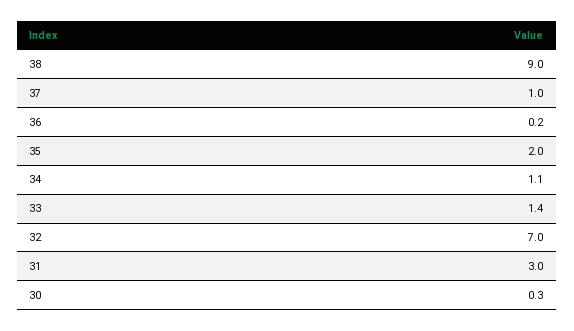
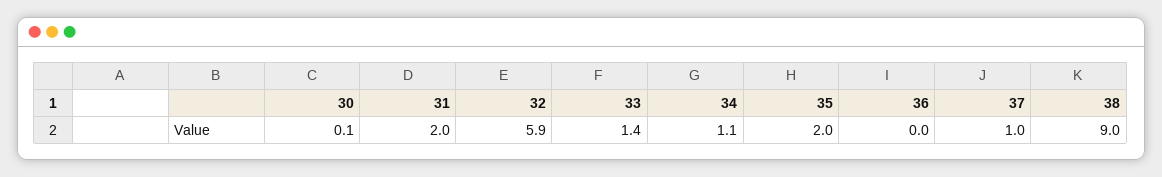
36: 0.2 -> 0
32: 7 -> 5.9
31: 3 -> 2
30: 0.3 -> 0.1

